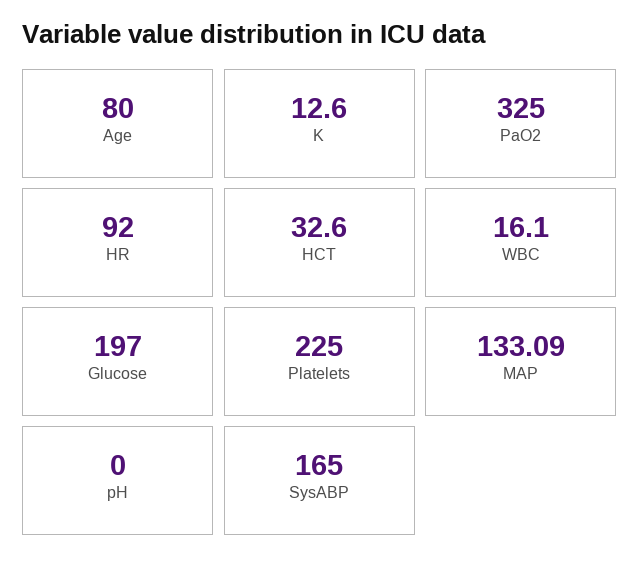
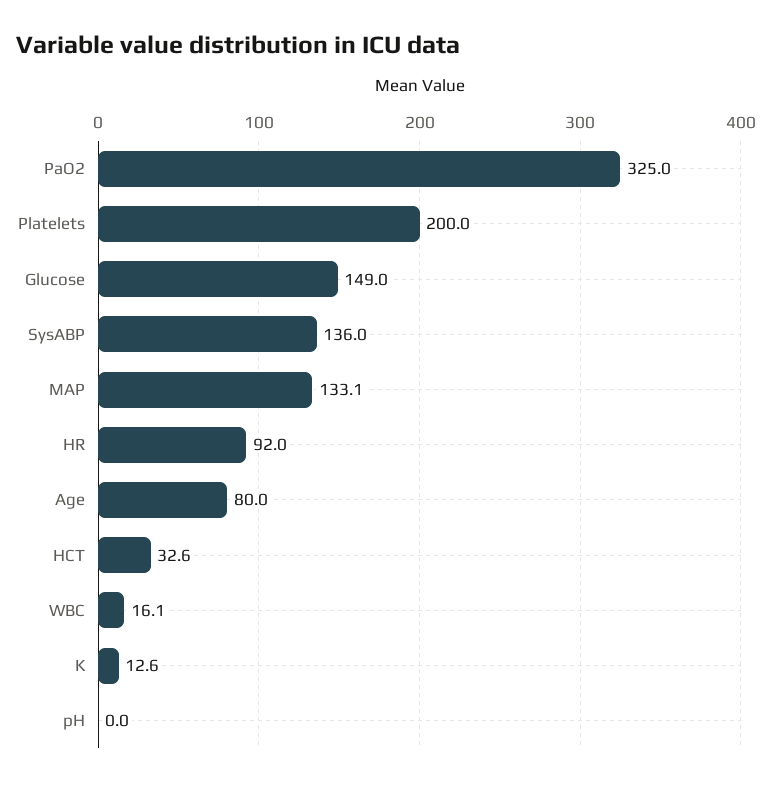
Glucose: 197 -> 149
Platelets: 225 -> 200
SysABP: 165 -> 136

